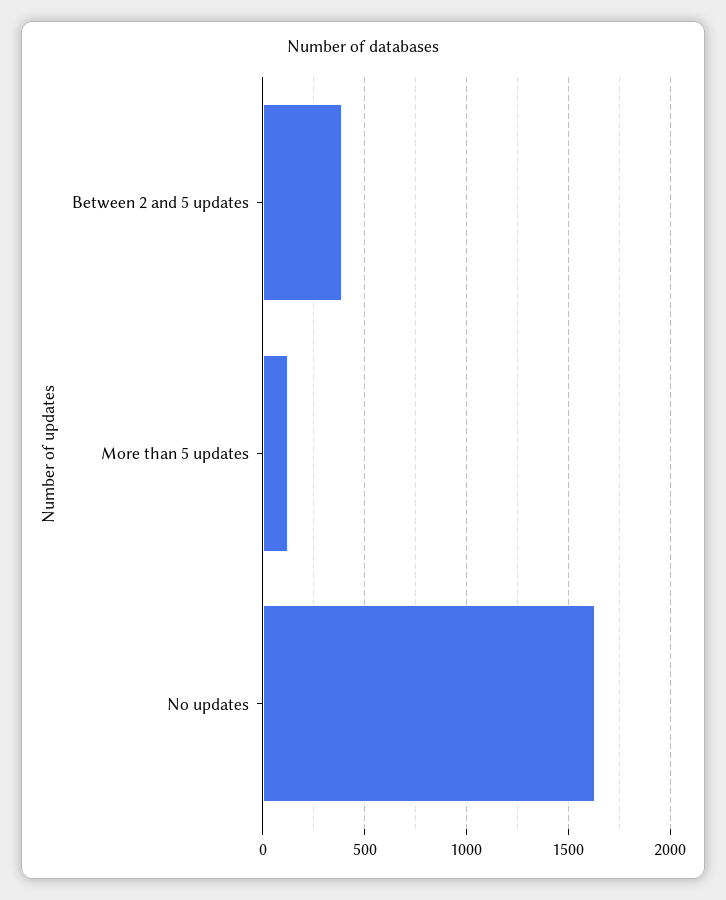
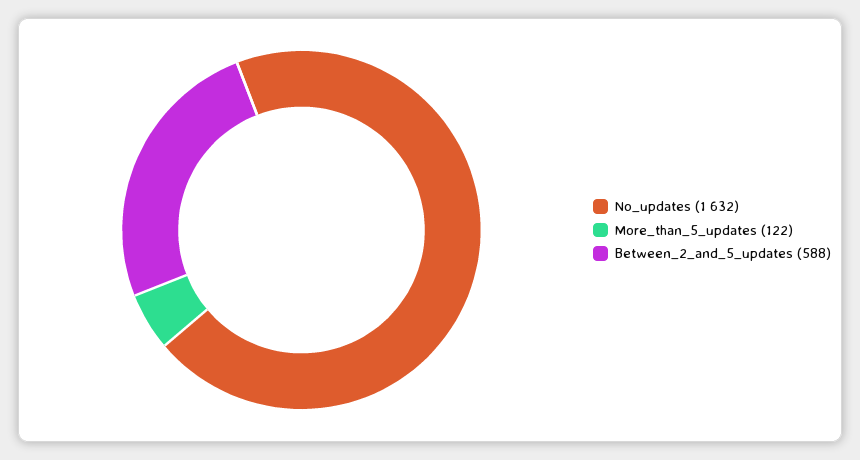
Between 2 and 5 updates: 400 -> 588

